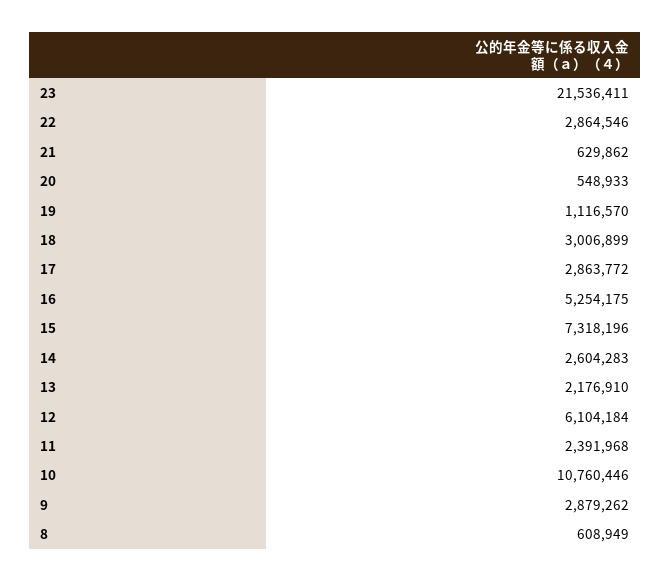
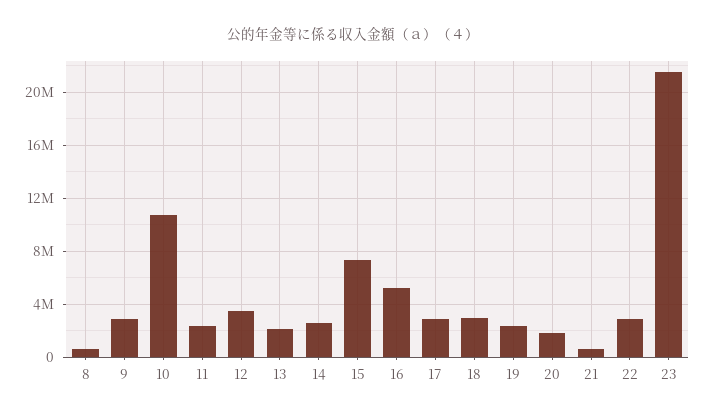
20: 548933 -> 2000000
19: 1116570 -> 2500000
12: 6104184 -> 3500000

